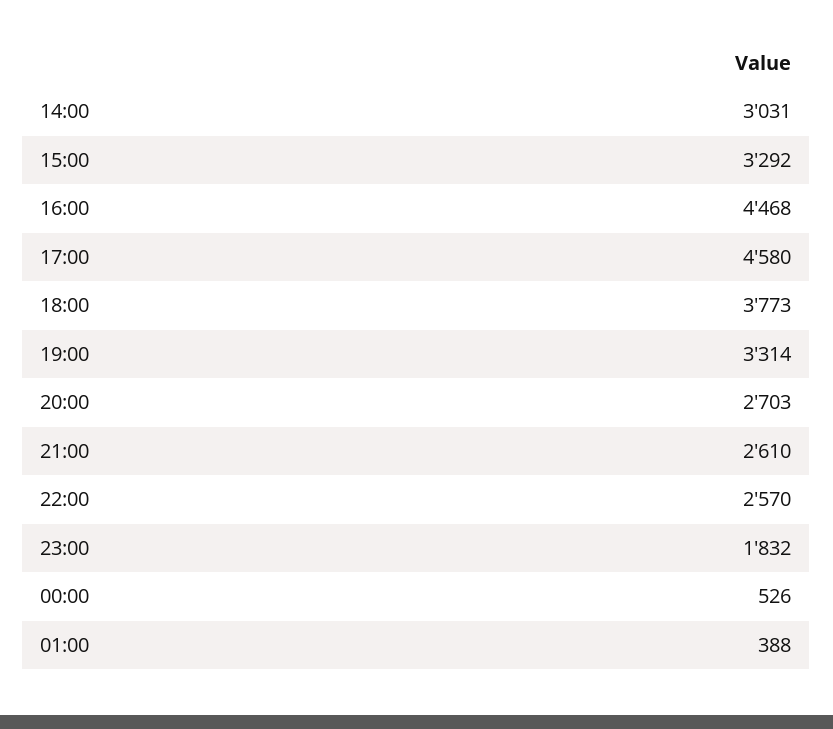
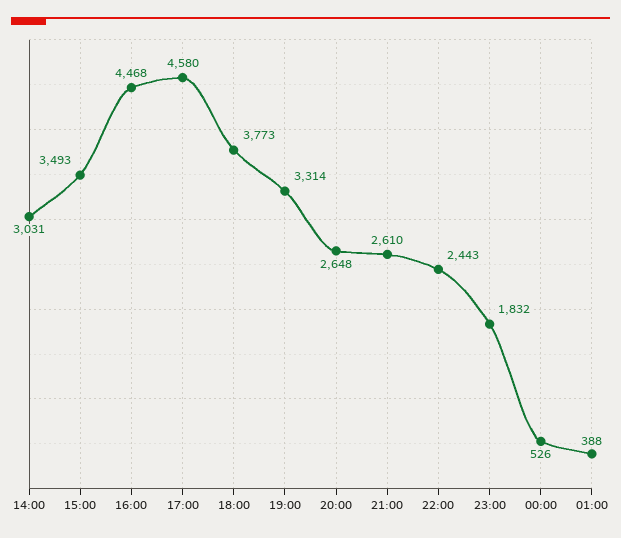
15:00: 3292 -> 3493
20:00: 2703 -> 2648
22:00: 2570 -> 2443

